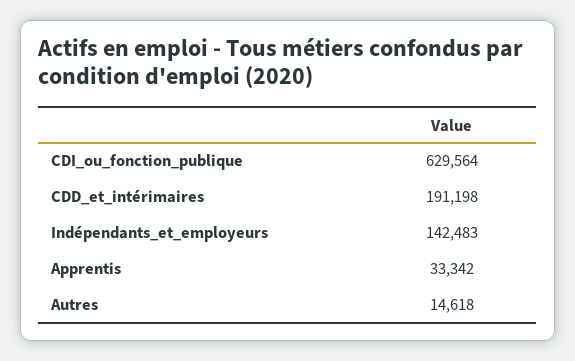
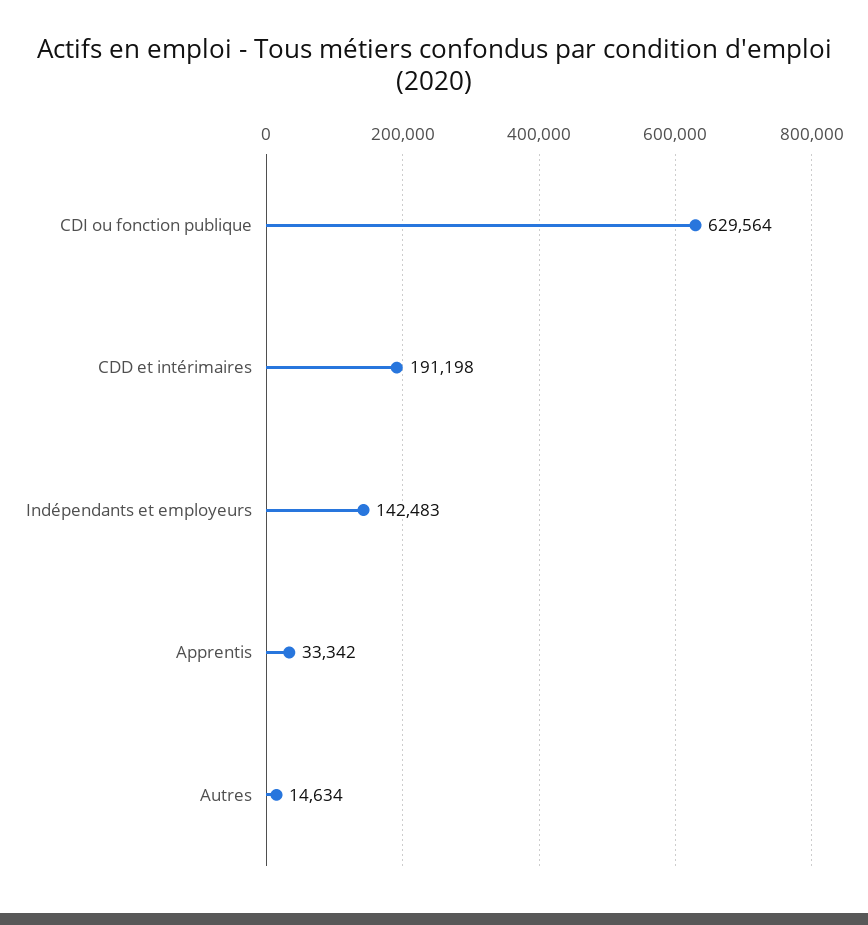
Autres: 14618 -> 14634

